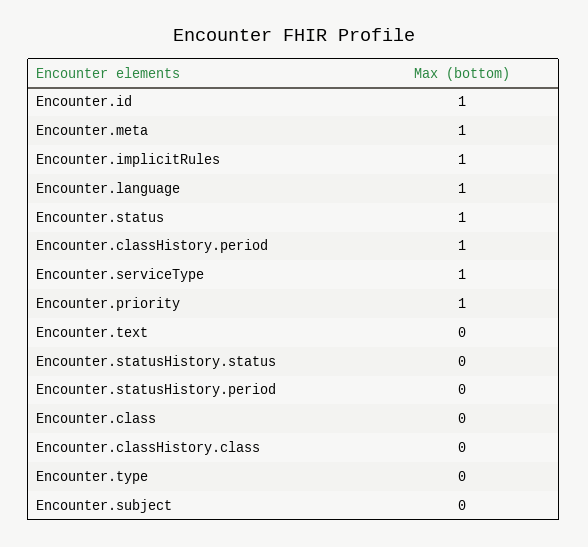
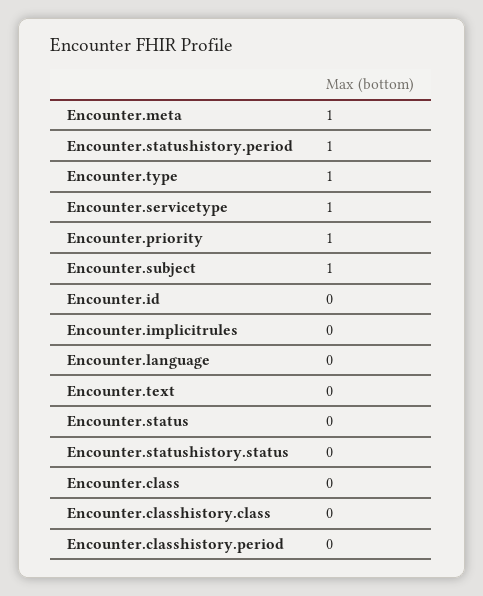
Encounter.id: 1 -> 0
Encounter.implicitRules: 1 -> 0
Encounter.language: 1 -> 0
Encounter.status: 1 -> 0
Encounter.classHistory.period: 1 -> 0
Encounter.statusHistory.period: 0 -> 1
Encounter.type: 0 -> 1
Encounter.subject: 0 -> 1

